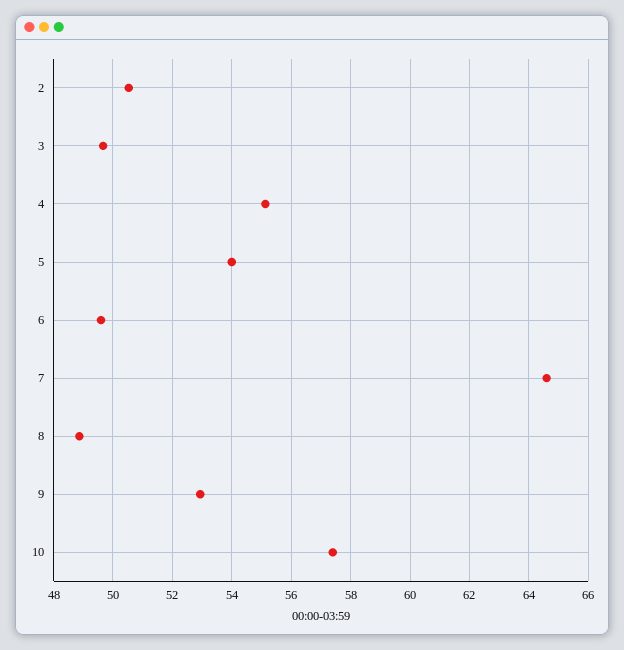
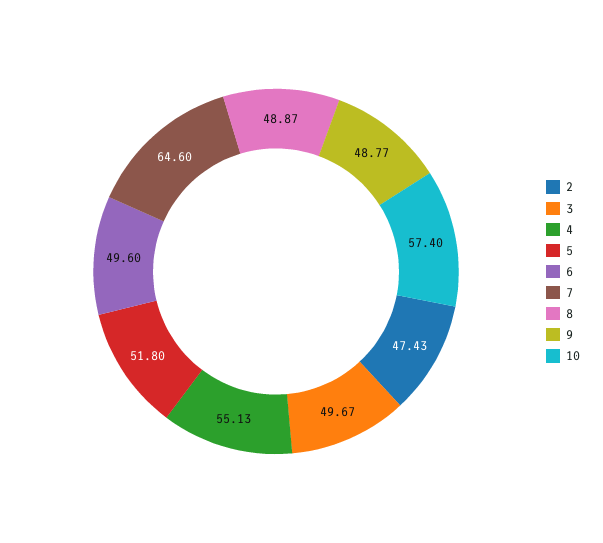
2: 50.5 -> 47.43
5: 54 -> 51.8
9: 53 -> 48.77

